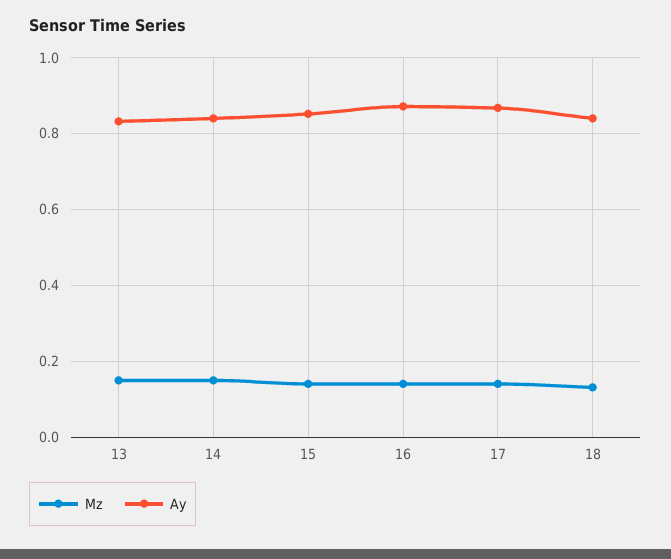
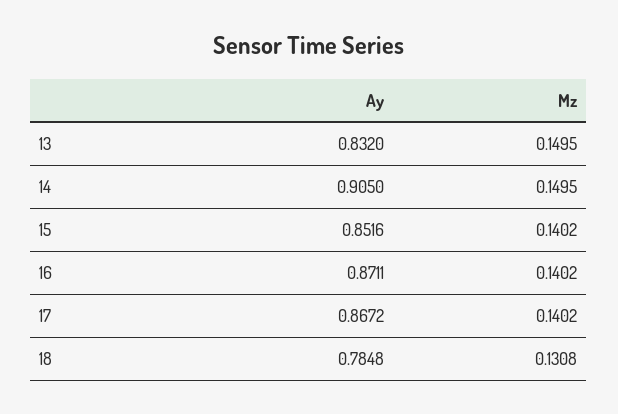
Ay, 14: 0.84 -> 0.905
Ay, 18: 0.84 -> 0.7848

